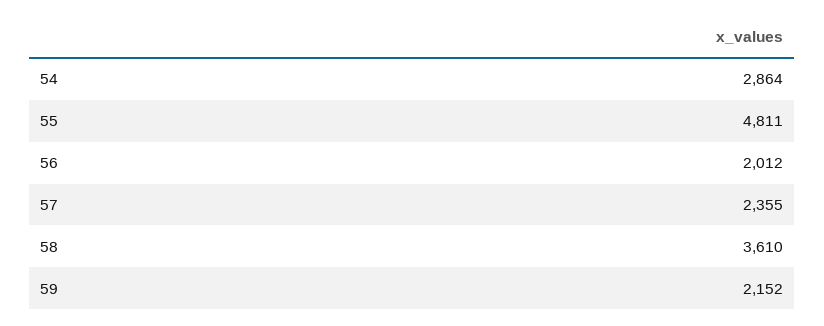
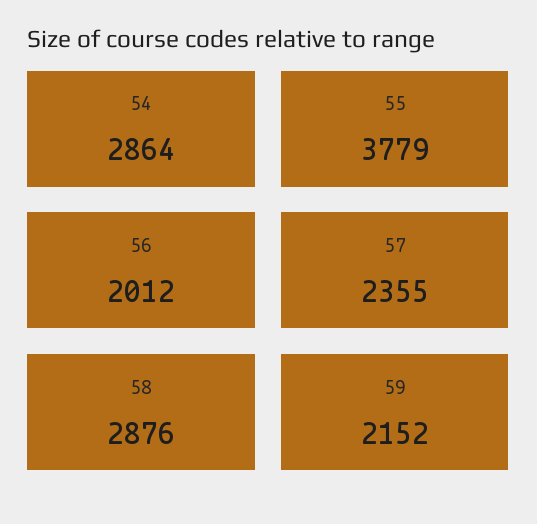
55: 4811 -> 3779
58: 3610 -> 2876

